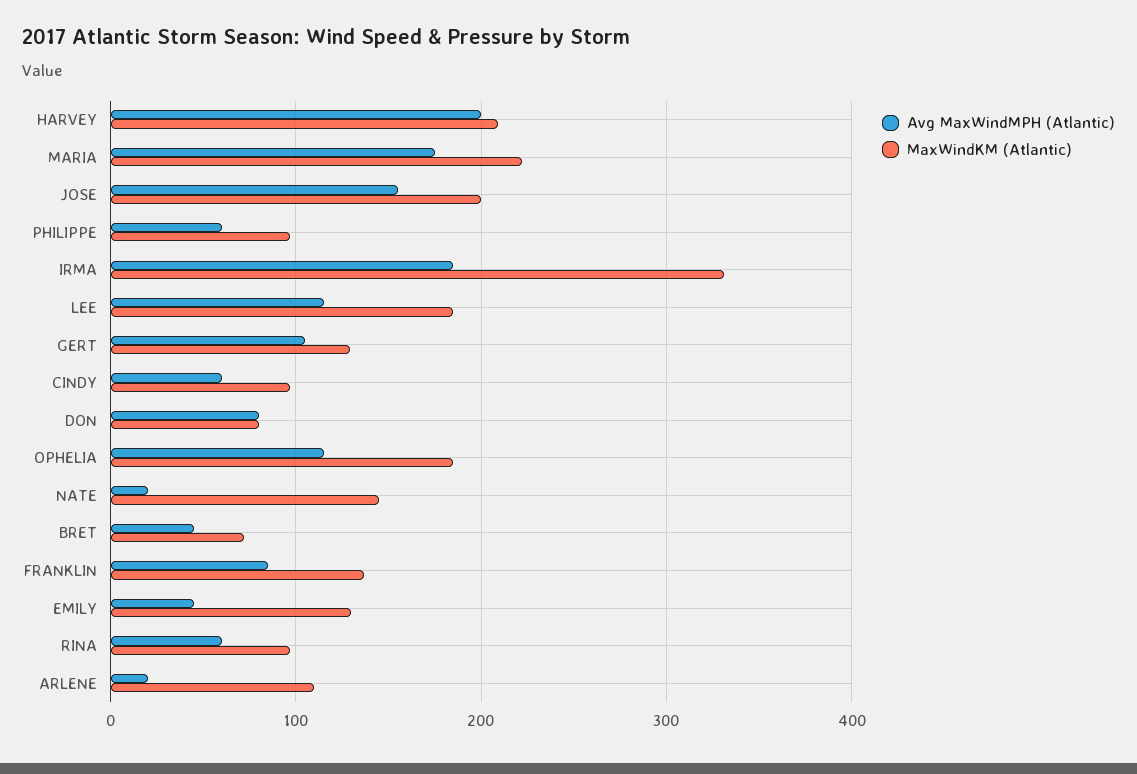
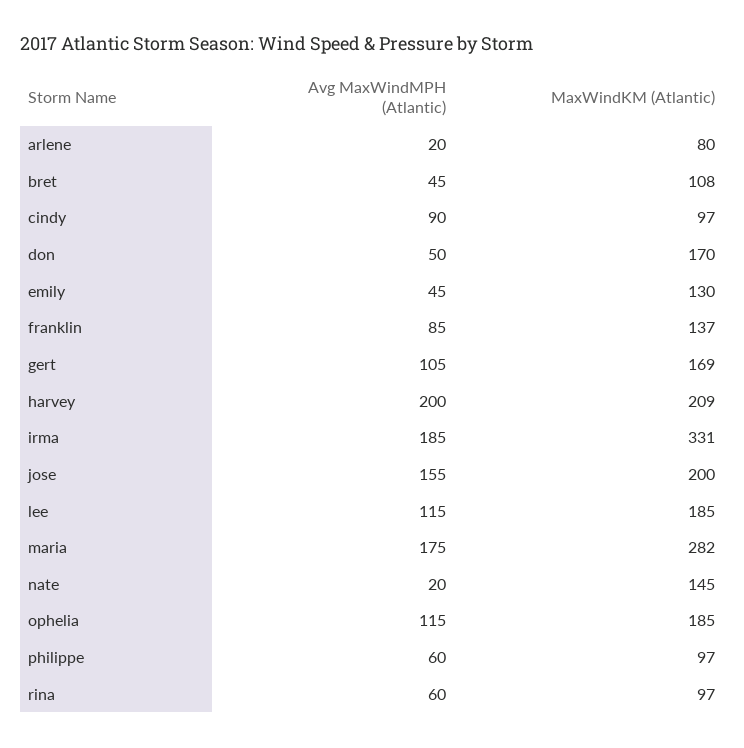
MaxWindKM (Atlantic), MARIA: 220 -> 282
MaxWindKM (Atlantic), GERT: 130 -> 169
Avg MaxWindMPH (Atlantic), CINDY: 60 -> 90
Avg MaxWindMPH (Atlantic), DON: 80 -> 50
MaxWindKM (Atlantic), DON: 80 -> 170
MaxWindKM (Atlantic), BRET: 70 -> 108
MaxWindKM (Atlantic), ARLENE: 110 -> 80

